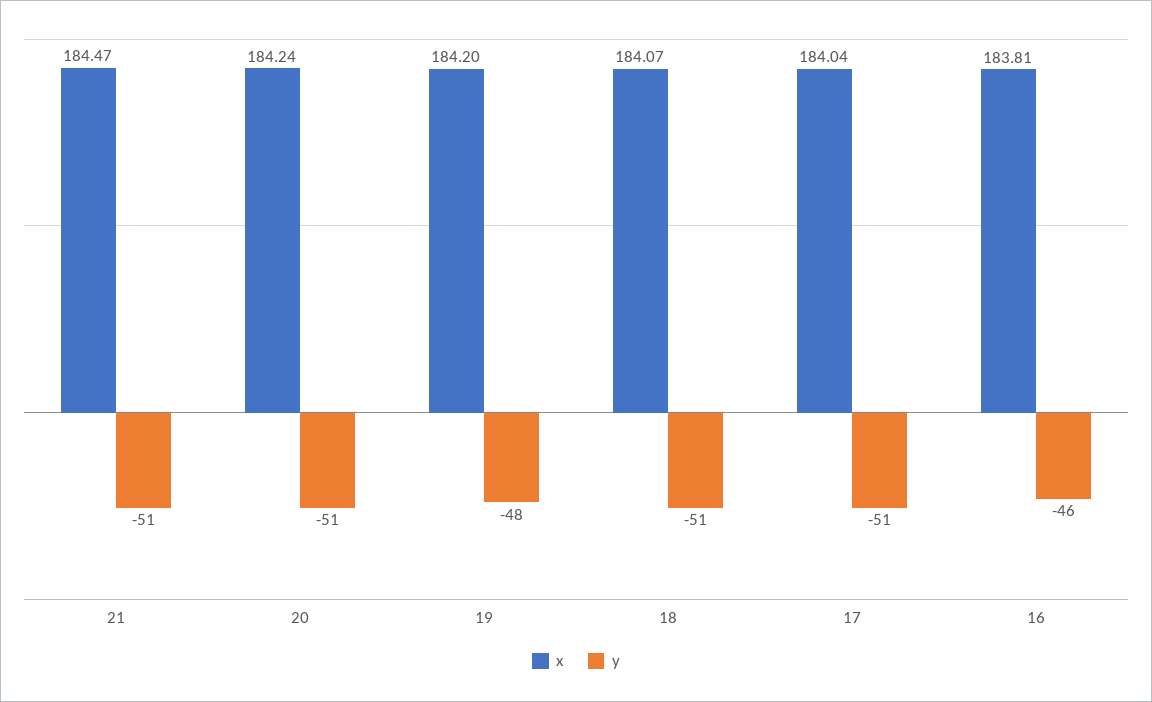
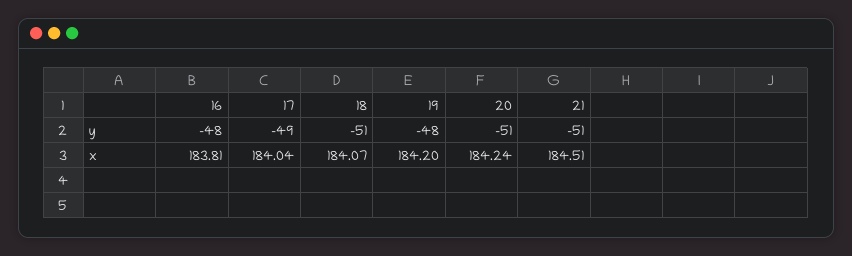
x, 21: 184.47 -> 184.51
y, 17: -51 -> -49
y, 16: -46 -> -48

